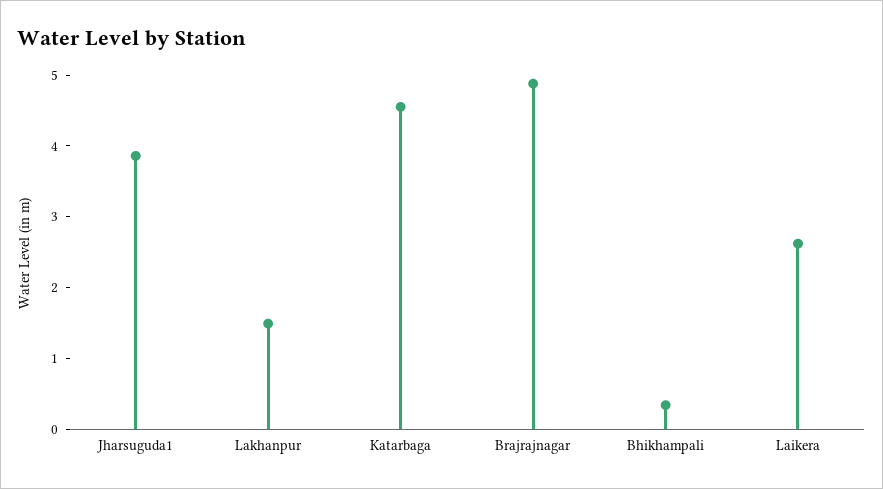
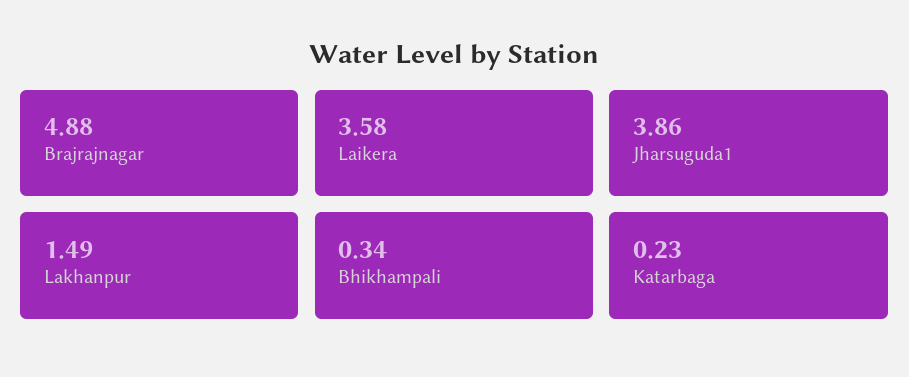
Katarbaga: 4.6 -> 0.23
Laikera: 2.6 -> 3.58

